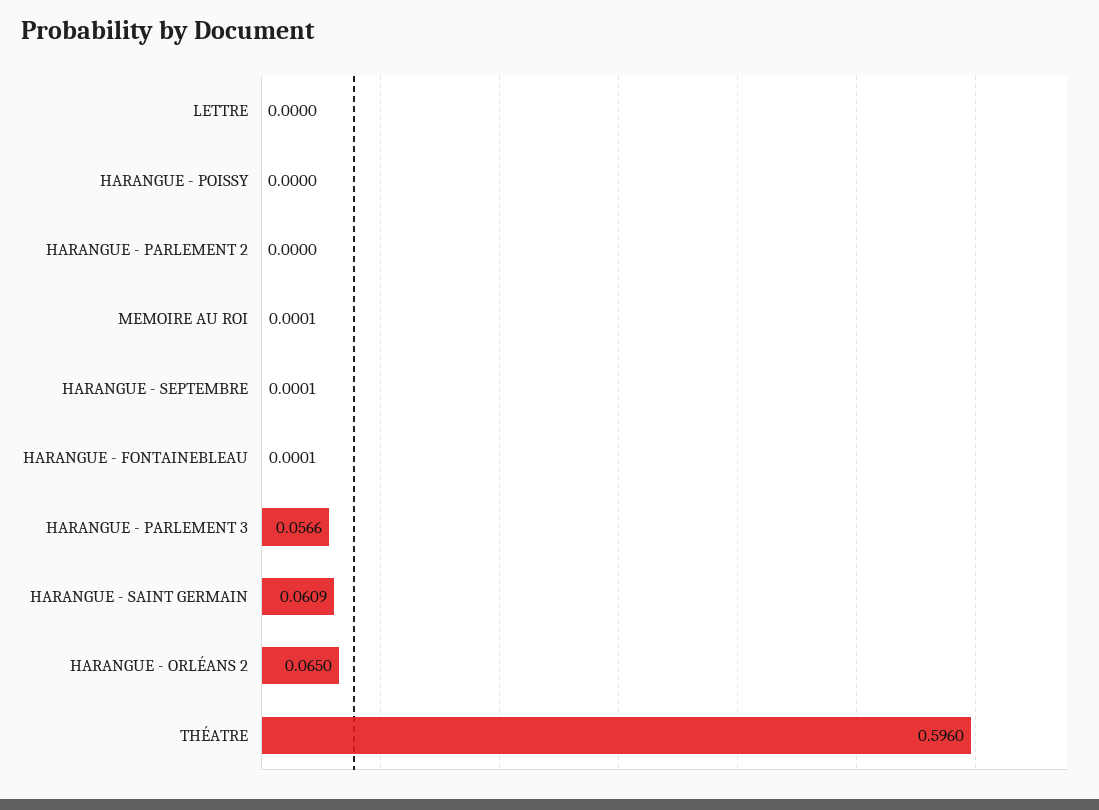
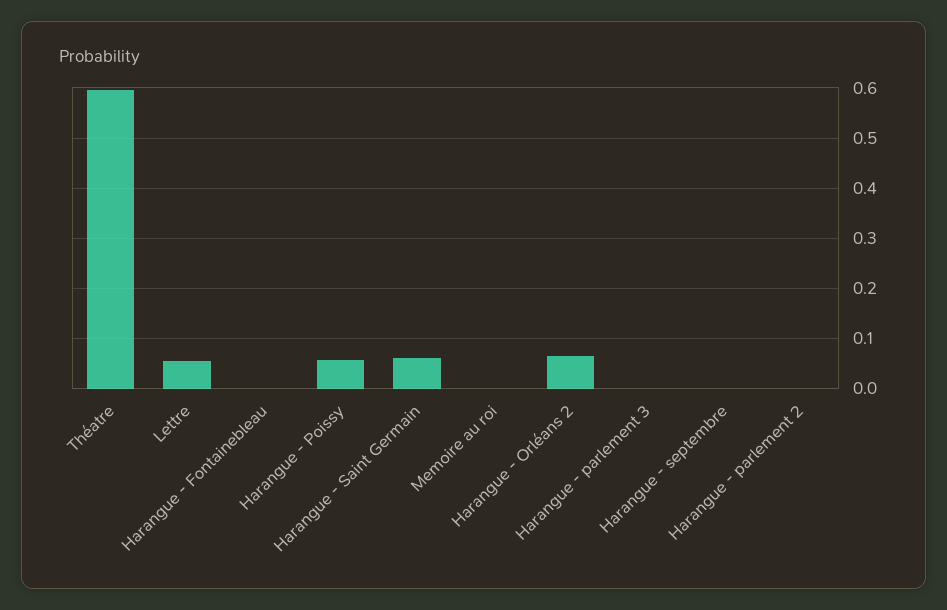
LETTRE: 0 -> 0.06
HARANGUE - POISSY: 0 -> 0.06
HARANGUE - PARLEMENT 3: 0.0566 -> 0

